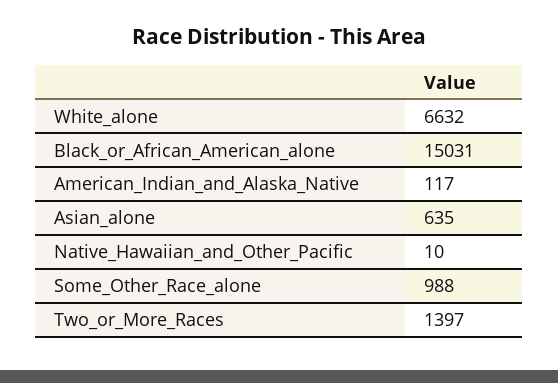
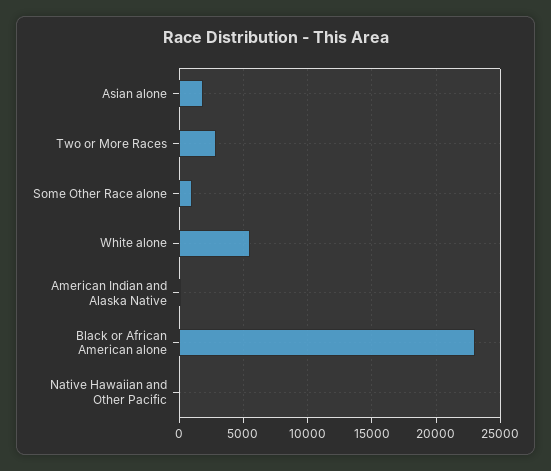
White_alone: 6632 -> 5500
Black_or_African_American_alone: 15031 -> 23000
Asian_alone: 635 -> 2000
Two_or_More_Races: 1397 -> 3000

